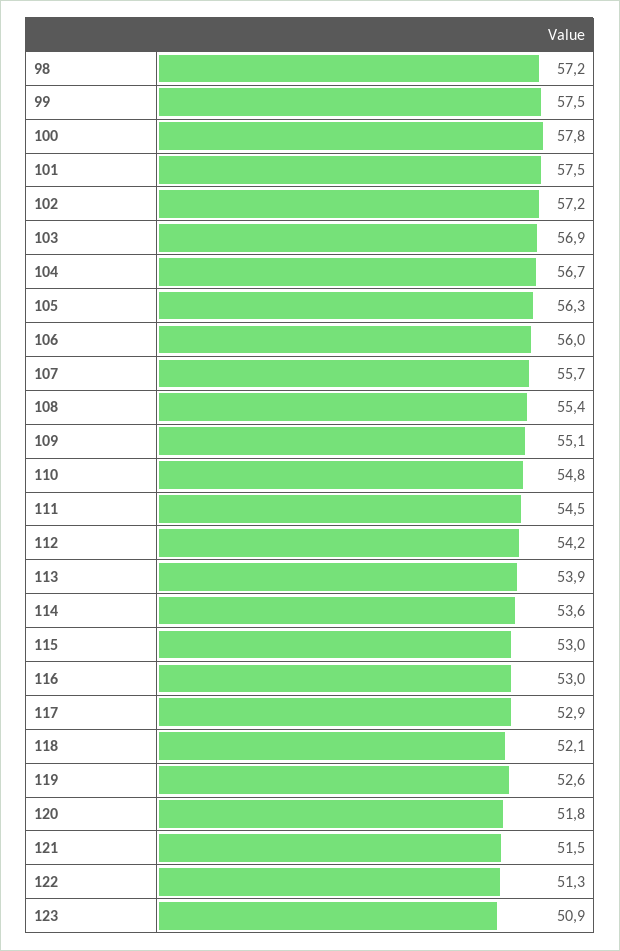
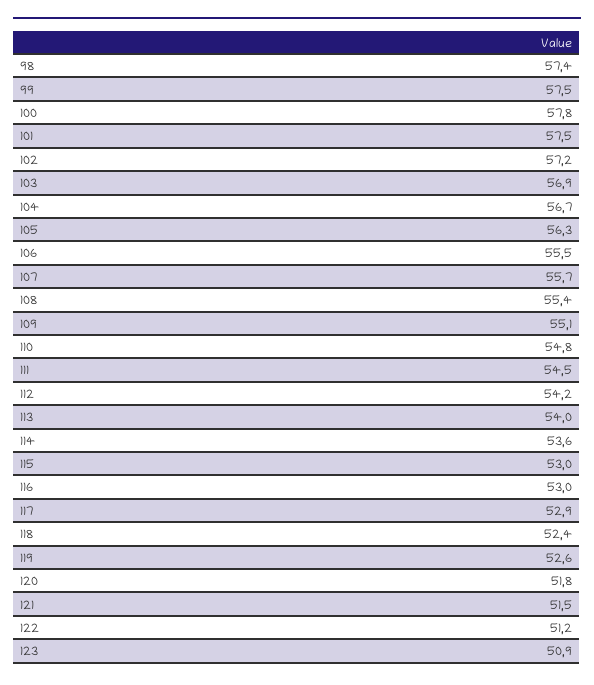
98: 57.2 -> 57.4
106: 56 -> 55.5
113: 53.9 -> 54
118: 52.1 -> 52.4
122: 51.3 -> 51.2

